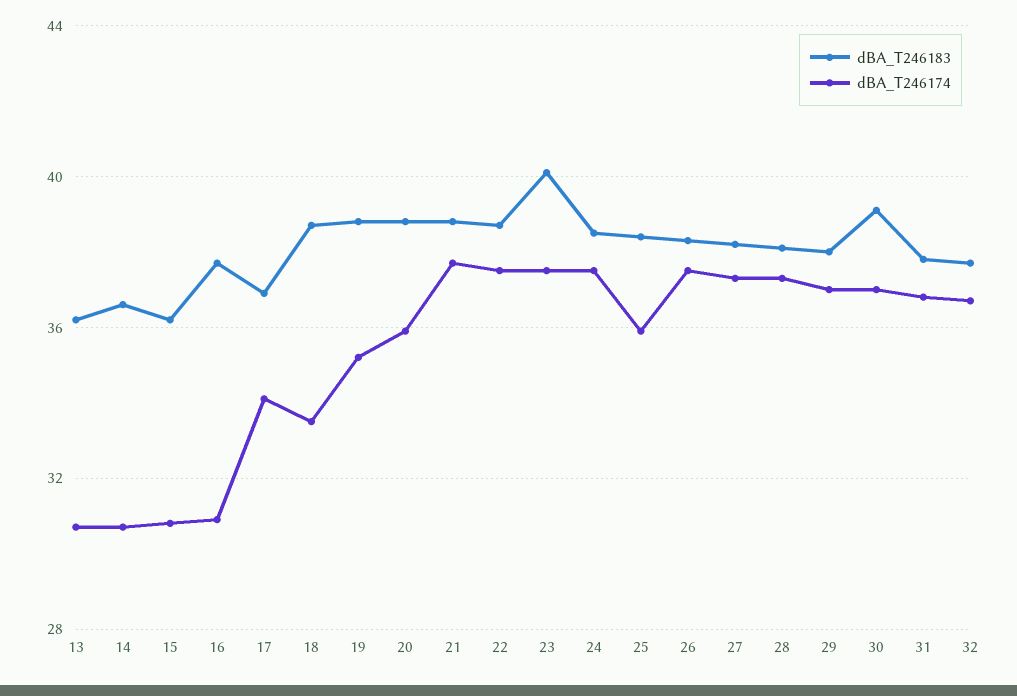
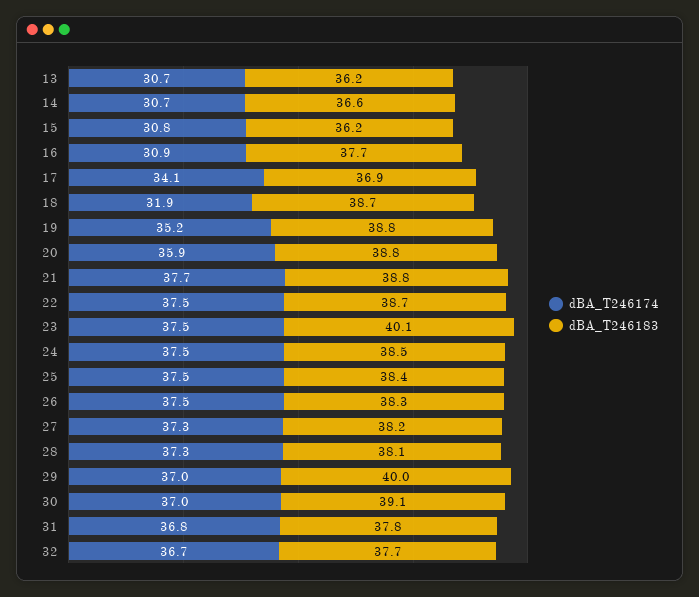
dBA_T246174, 18: 33.5 -> 31.9
dBA_T246174, 25: 36 -> 37.5
dBA_T246183, 29: 38 -> 40

